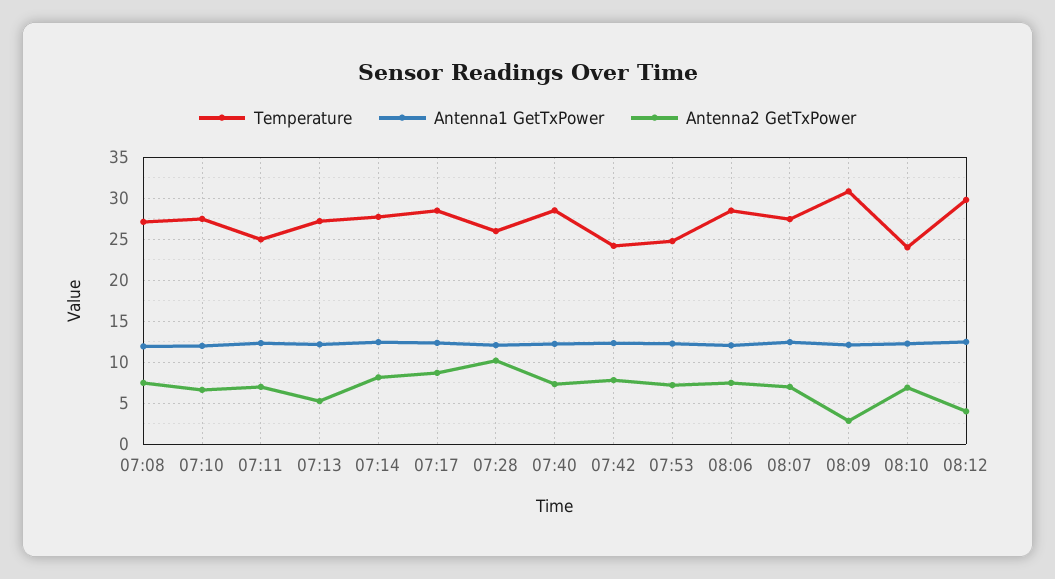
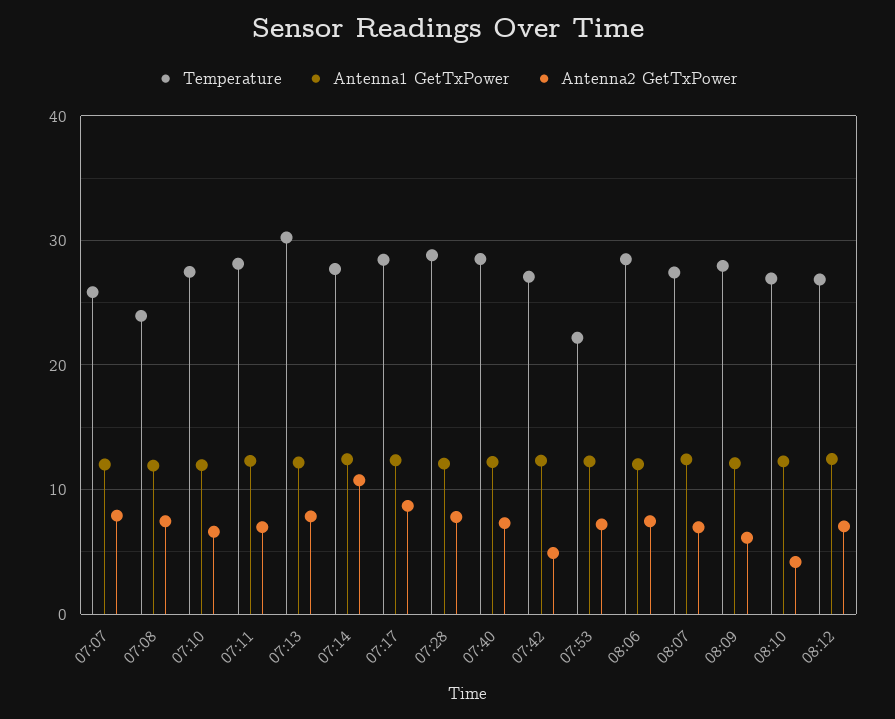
Temperature, 07:08: 27 -> 24
Temperature, 07:11: 25 -> 28
Temperature, 07:13: 27 -> 30
Antenna2 GetTxPower, 07:13: 5 -> 8
Antenna2 GetTxPower, 07:14: 8 -> 11
Temperature, 07:28: 26 -> 29
Antenna2 GetTxPower, 07:28: 10 -> 8
Temperature, 07:42: 24 -> 27
Antenna2 GetTxPower, 07:42: 8 -> 5
Temperature, 07:53: 25 -> 22
Temperature, 08:09: 31 -> 28
Antenna2 GetTxPower, 08:09: 3 -> 6
Temperature, 08:10: 24 -> 27
Antenna2 GetTxPower, 08:10: 7 -> 4
Temperature, 08:12: 30 -> 27
Antenna2 GetTxPower, 08:12: 4 -> 7
Temperature, 07:07: none -> 26
Antenna1 GetTxPower, 07:07: none -> 12
Antenna2 GetTxPower, 07:07: none -> 8

